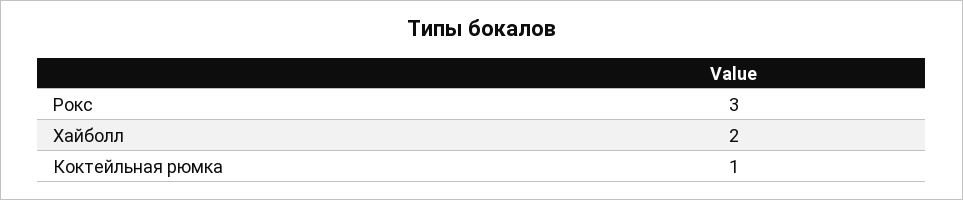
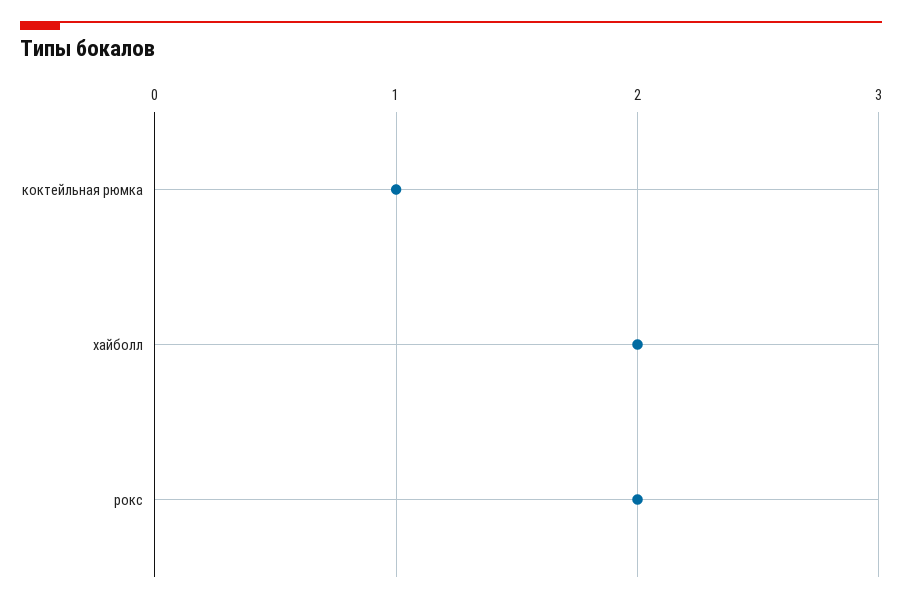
Рокс: 3 -> 2

